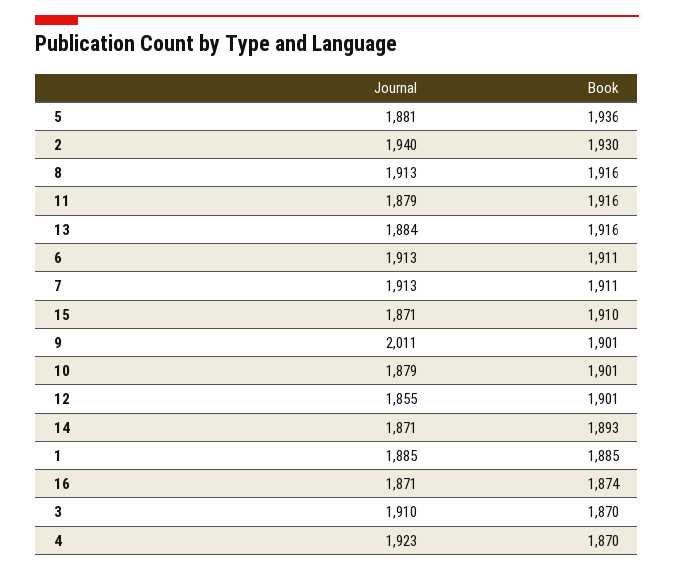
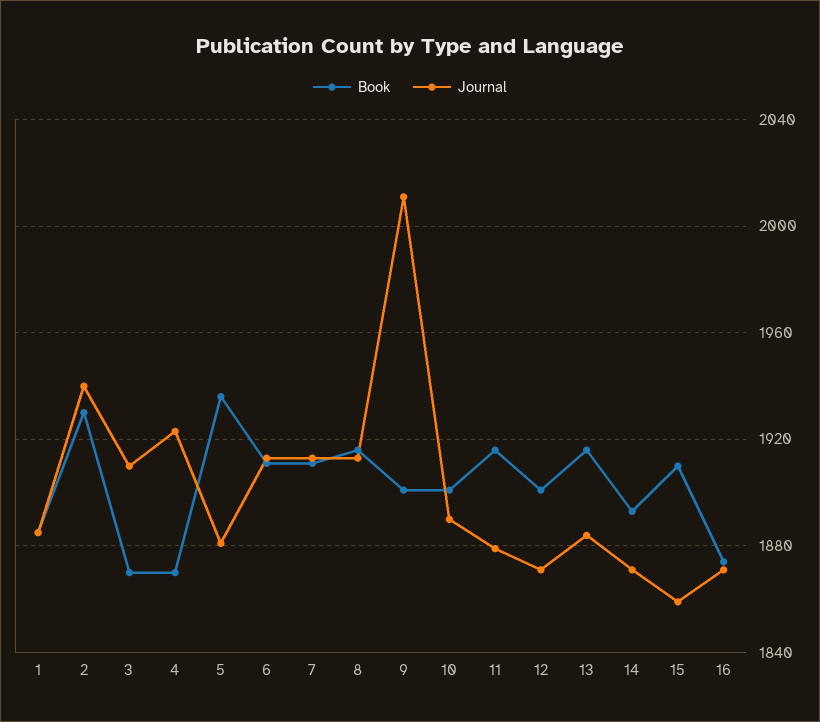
Journal, 15: 1871 -> 1860
Journal, 10: 1879 -> 1890
Journal, 12: 1855 -> 1870

